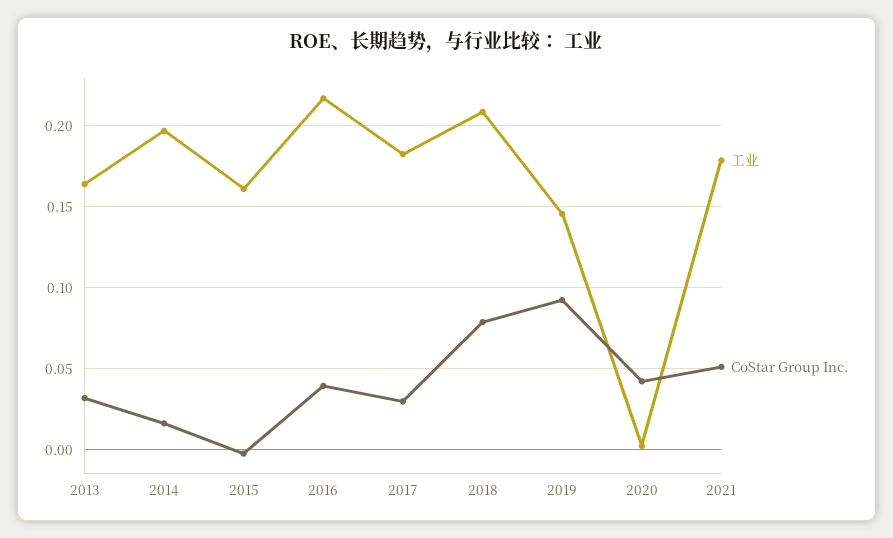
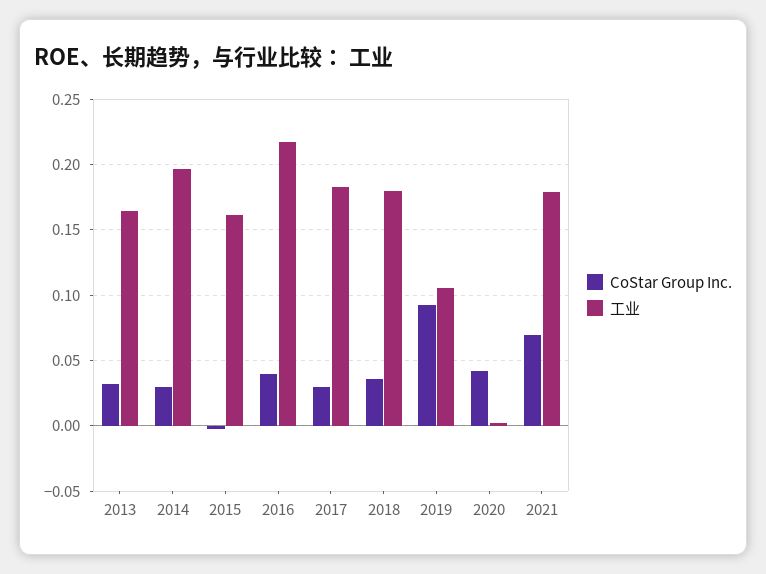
CoStar Group Inc., 2014: 0.015 -> 0.03
工业, 2018: 0.21 -> 0.18
CoStar Group Inc., 2018: 0.08 -> 0.035
工业, 2019: 0.145 -> 0.105
CoStar Group Inc., 2021: 0.05 -> 0.07

